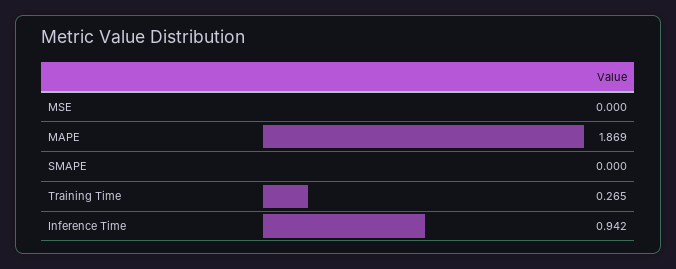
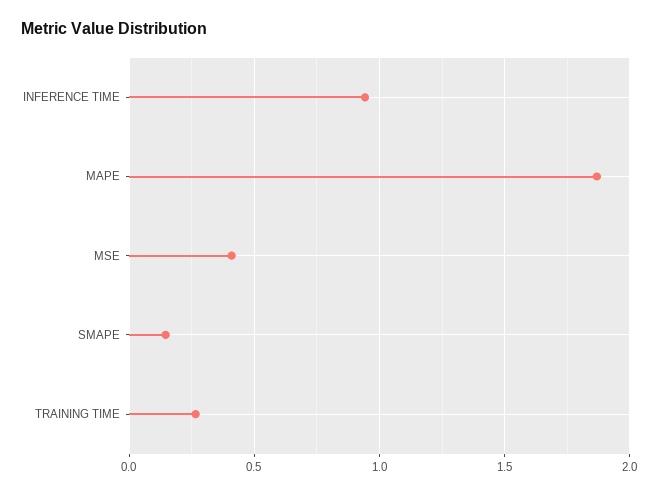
MSE: 0 -> 0.4
SMAPE: 0 -> 0.15

